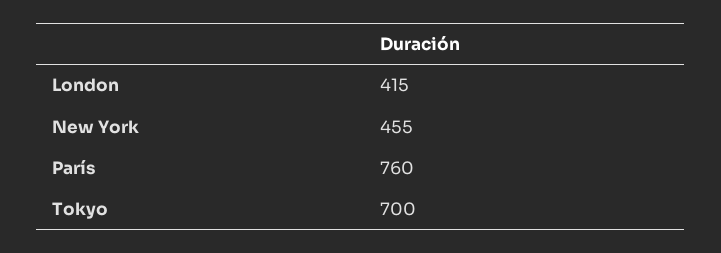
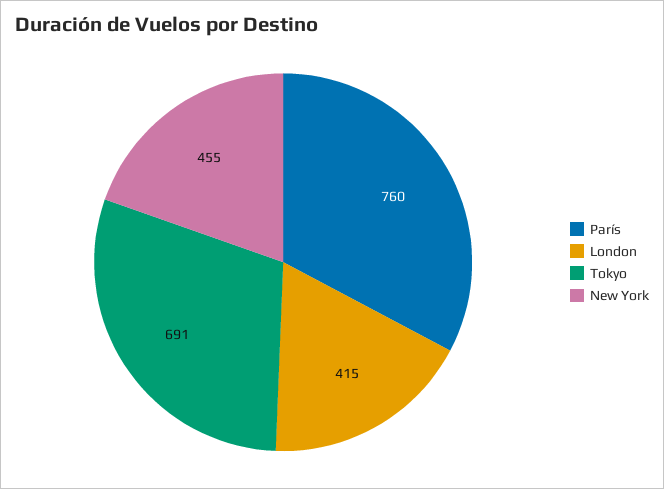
Tokyo: 700 -> 691

